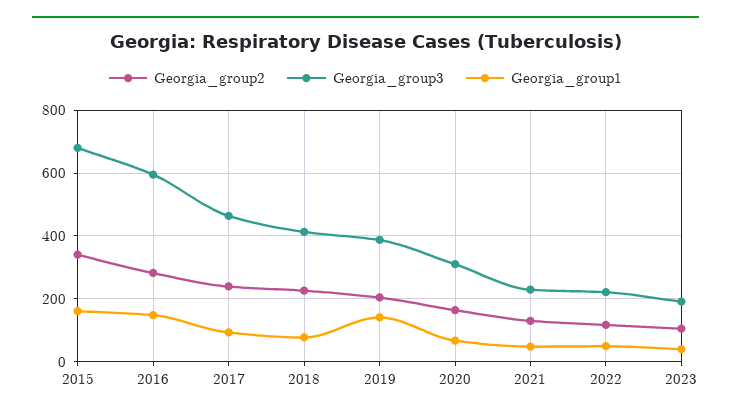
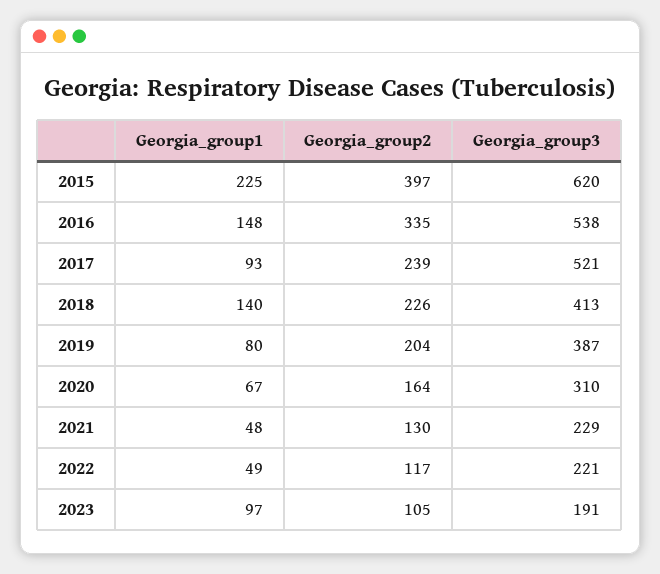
Georgia_group2, 2015: 340 -> 397
Georgia_group3, 2015: 680 -> 620
Georgia_group1, 2015: 160 -> 225
Georgia_group2, 2016: 280 -> 335
Georgia_group3, 2016: 600 -> 538
Georgia_group3, 2017: 460 -> 521
Georgia_group1, 2018: 80 -> 140
Georgia_group1, 2019: 140 -> 80
Georgia_group1, 2023: 40 -> 97

